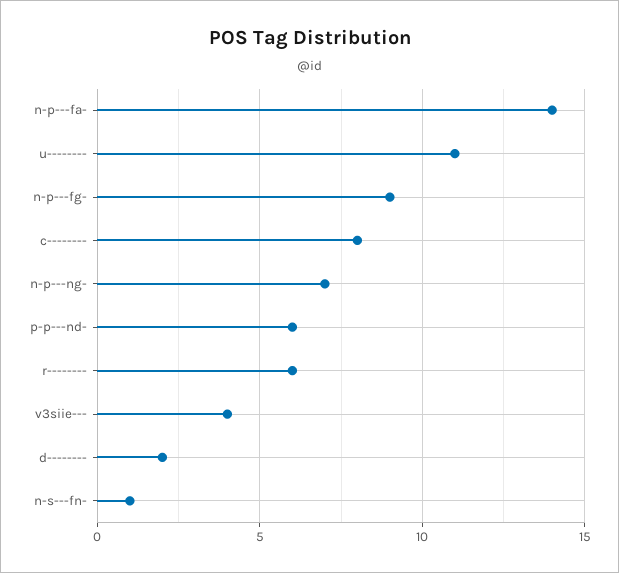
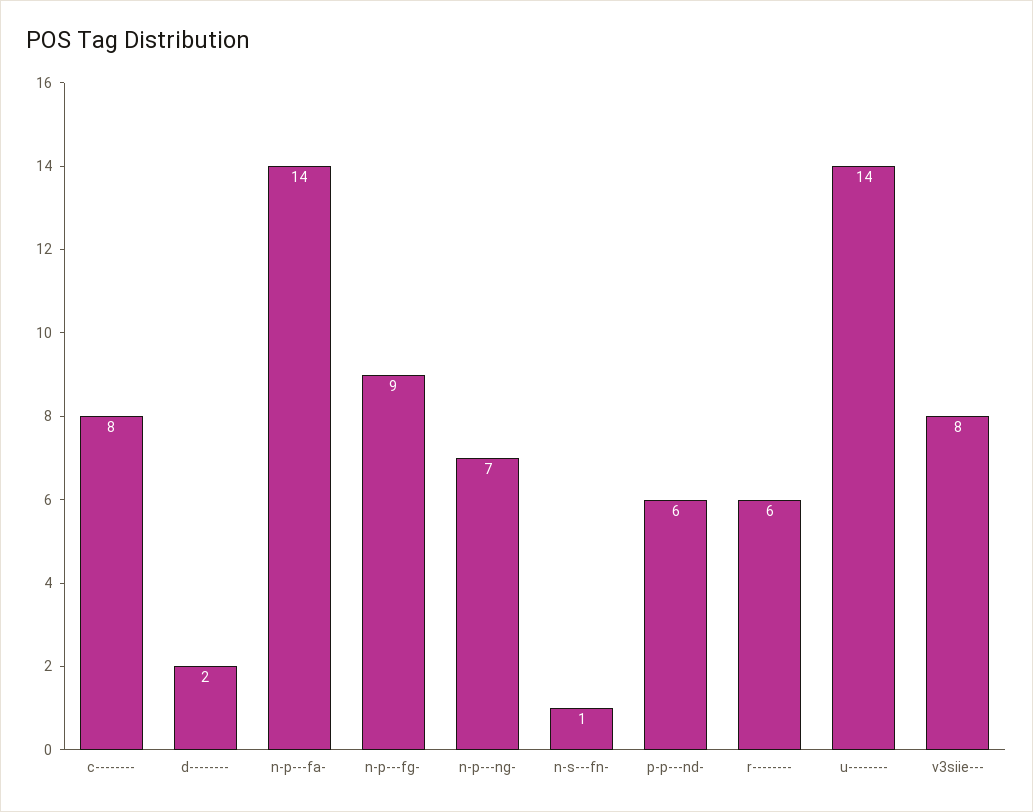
u--------: 11 -> 14
v3siie---: 4 -> 8

